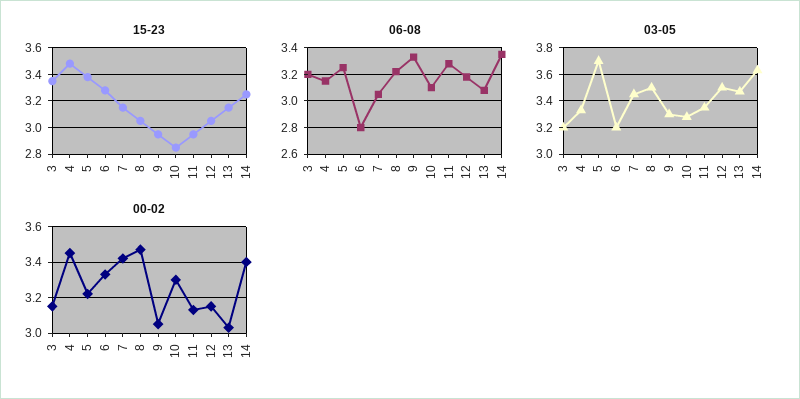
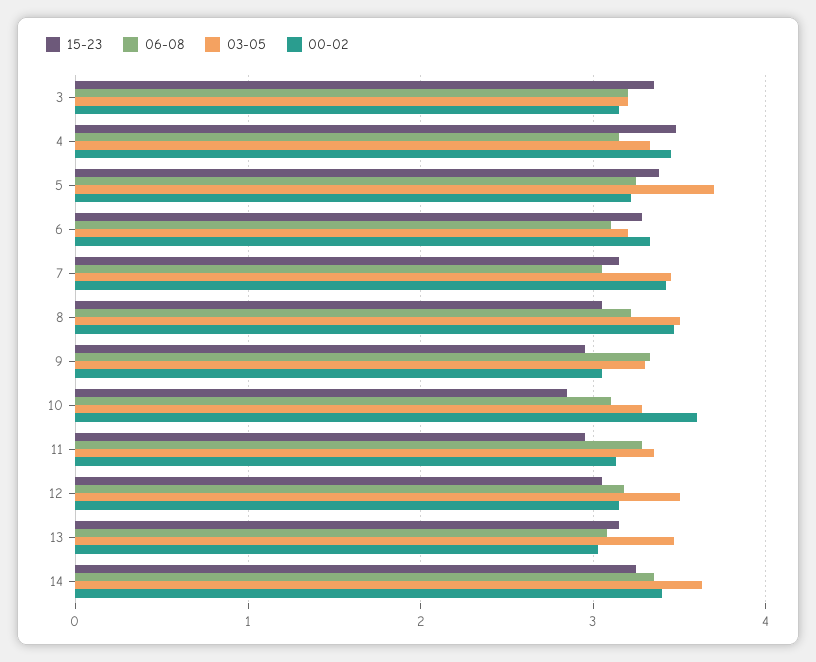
06-08, 6: 2.8 -> 3.1
00-02, 10: 3.3 -> 3.6

